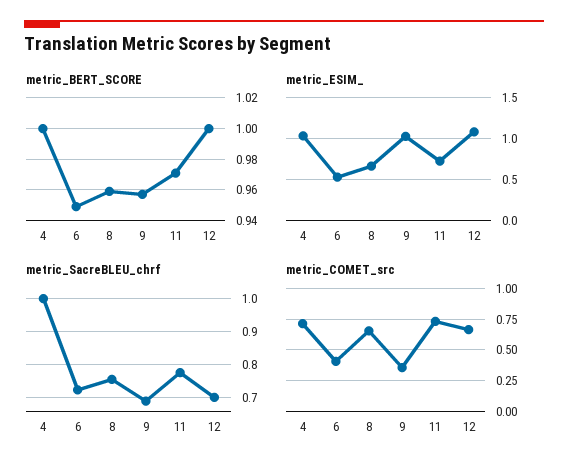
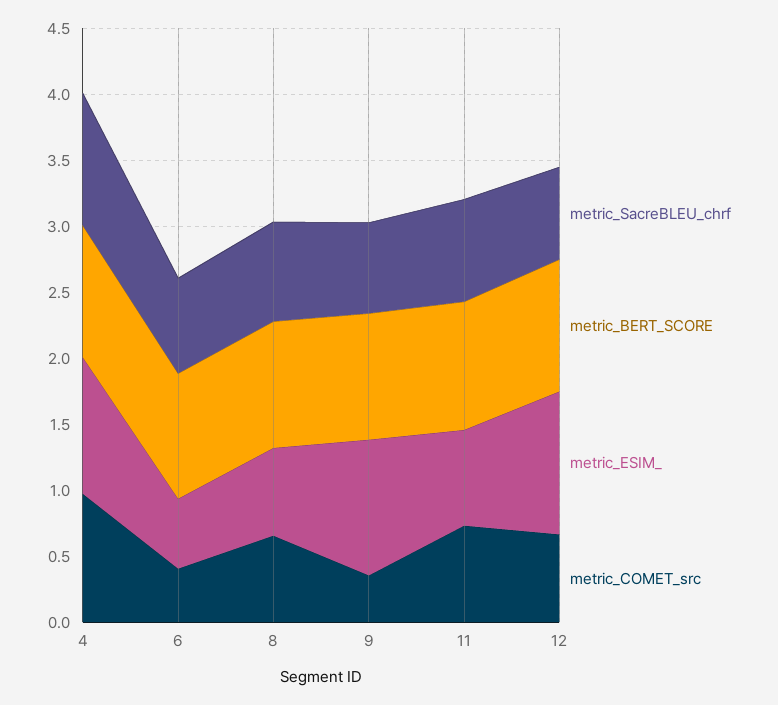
metric_COMET_src, 4: 0.7 -> 1

